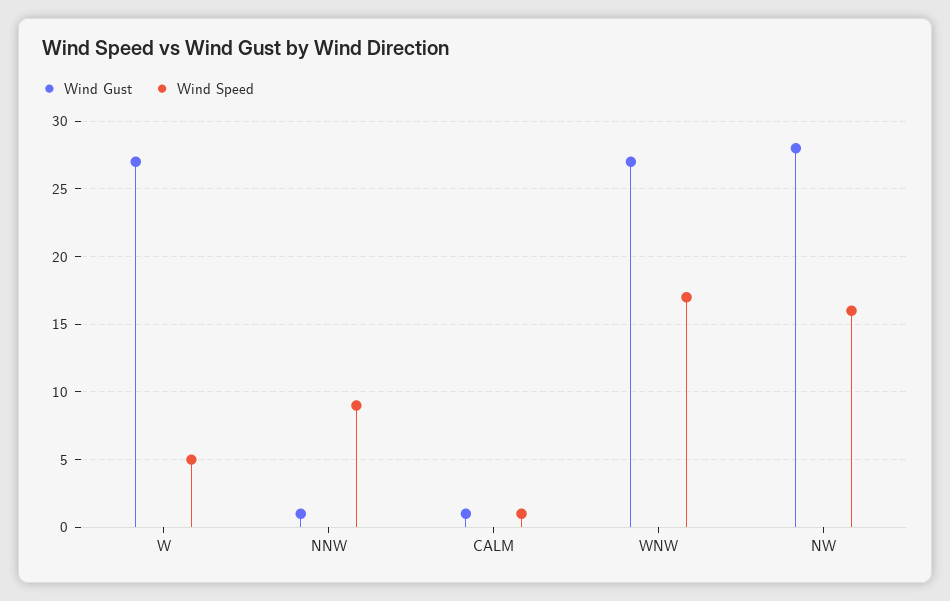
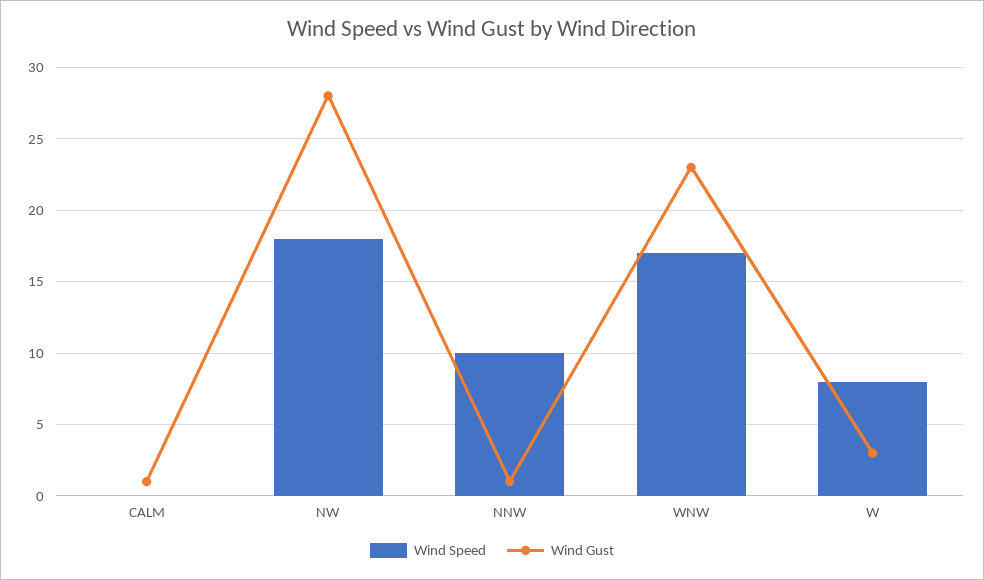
Wind Gust, W: 27 -> 3
Wind Speed, W: 5 -> 8
Wind Speed, NNW: 9 -> 10
Wind Speed, CALM: 1 -> 0
Wind Gust, WNW: 27 -> 23
Wind Speed, NW: 16 -> 18

